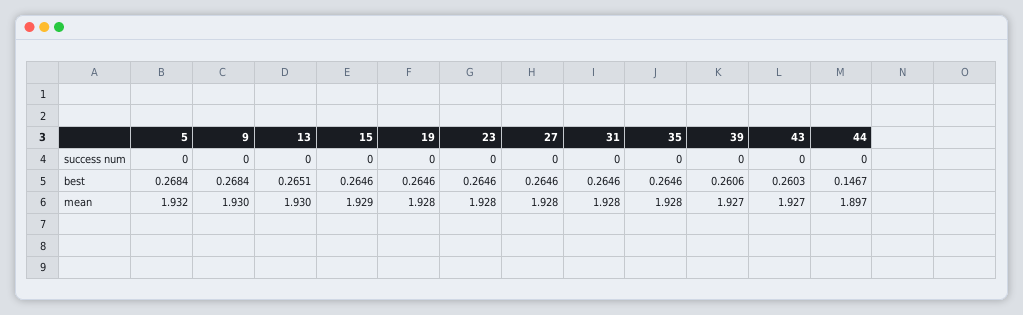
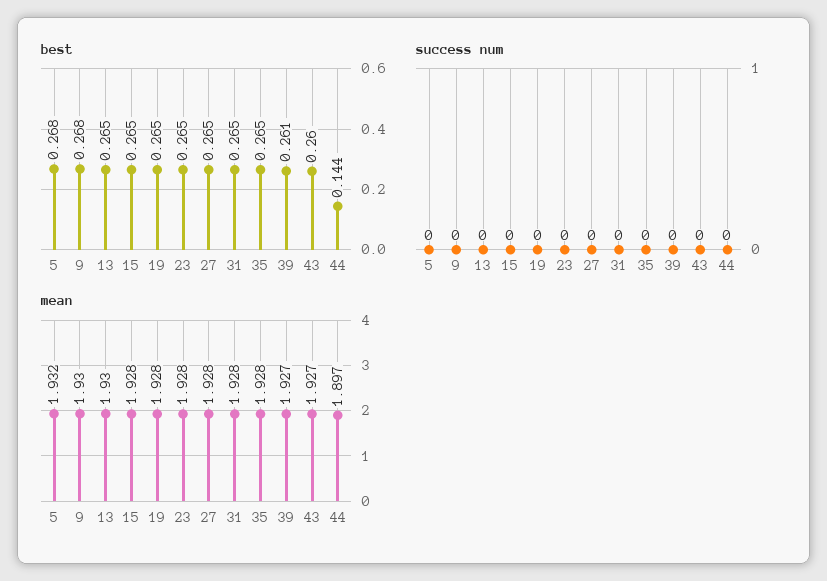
best, 44: 0.1467 -> 0.144
mean, 15: 1.929 -> 1.928

